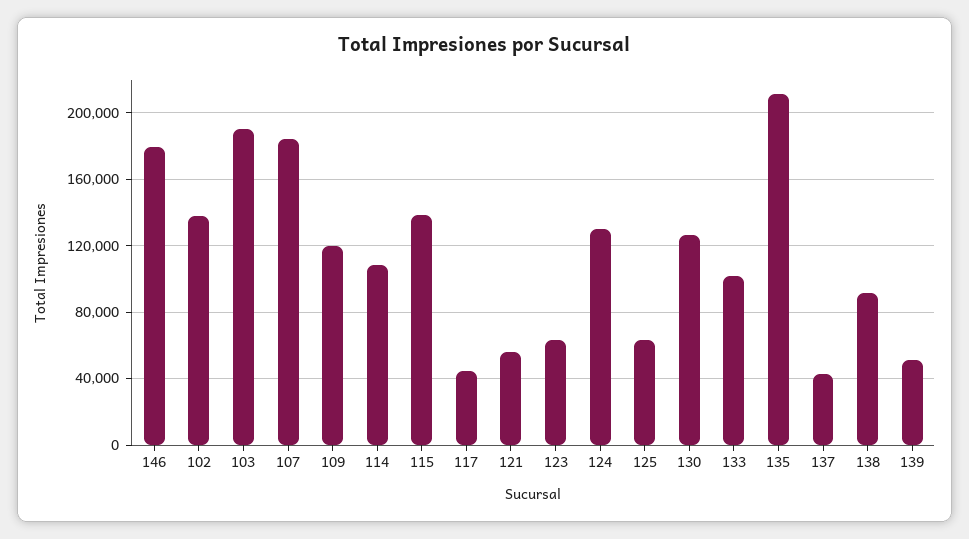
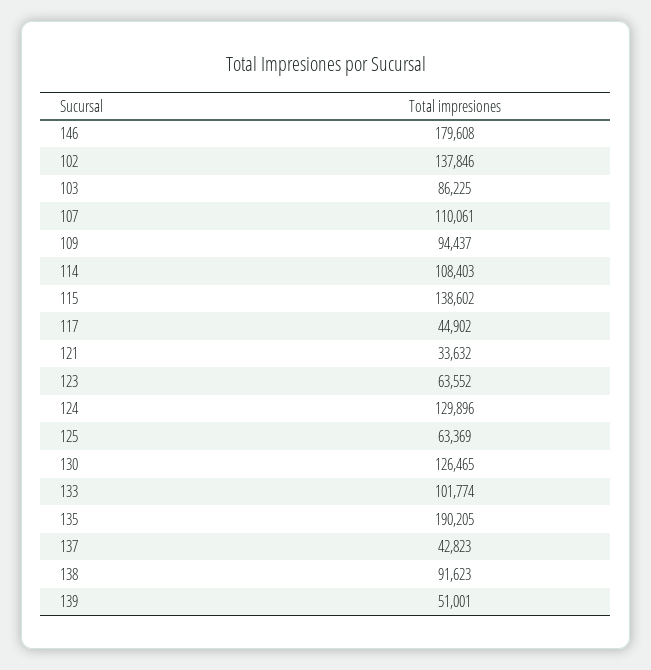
103: 190000 -> 86225
107: 185000 -> 110061
109: 120000 -> 94437
121: 55000 -> 33632
135: 210000 -> 190205

